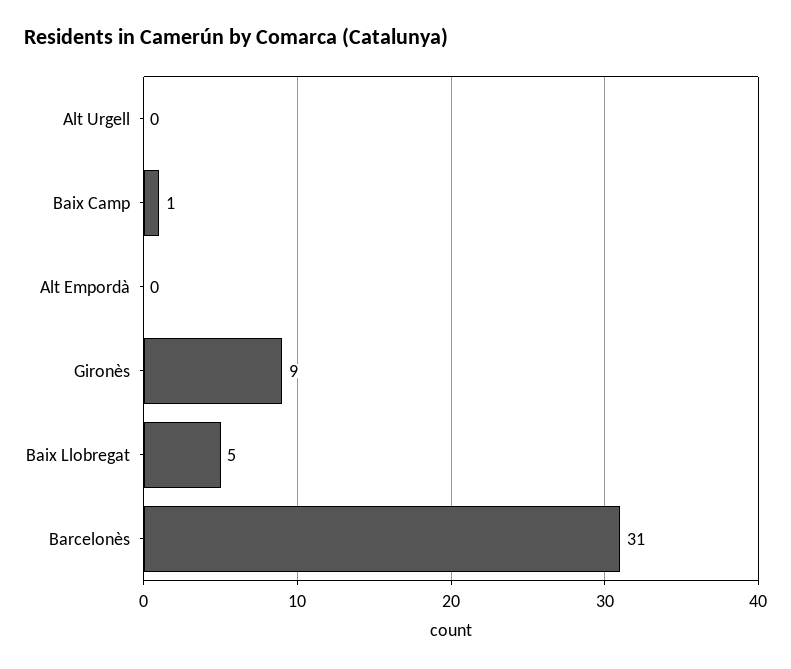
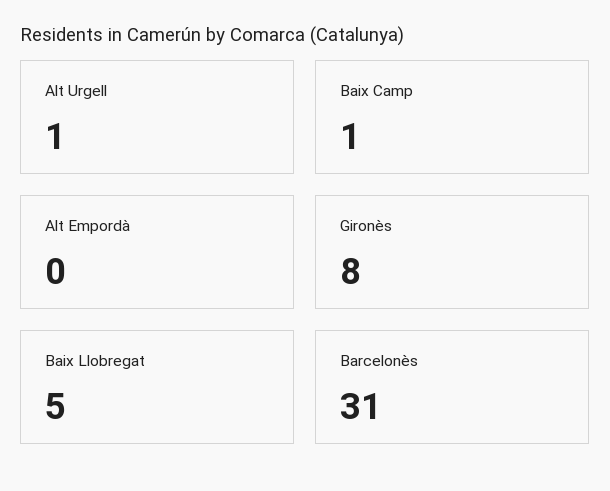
Alt Urgell: 0 -> 1
Gironès: 9 -> 8

